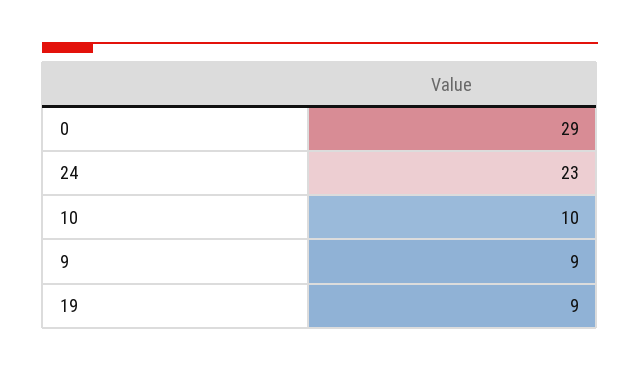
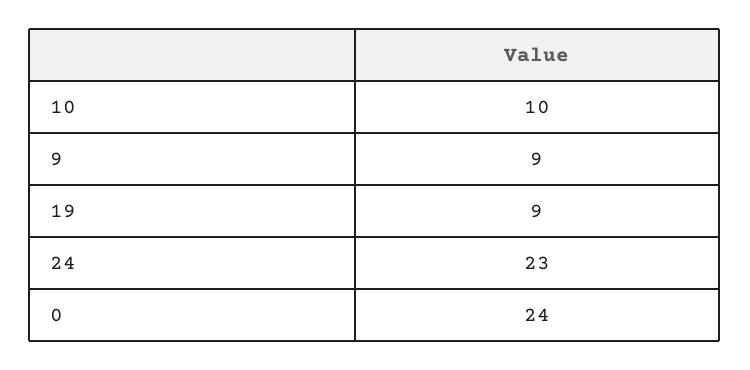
0: 29 -> 24

